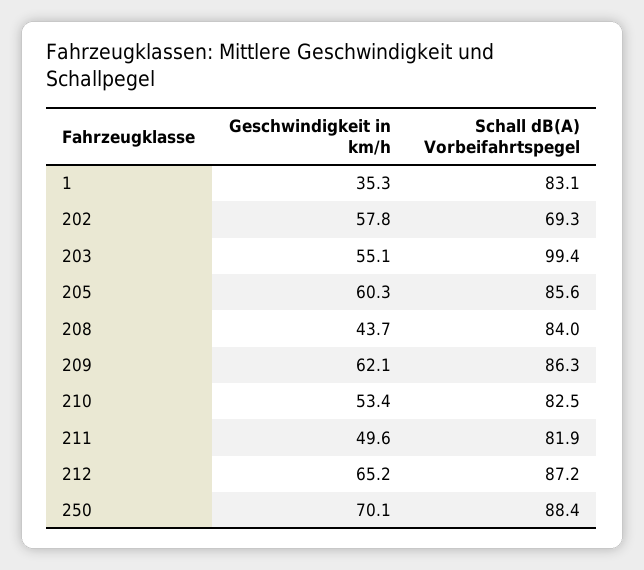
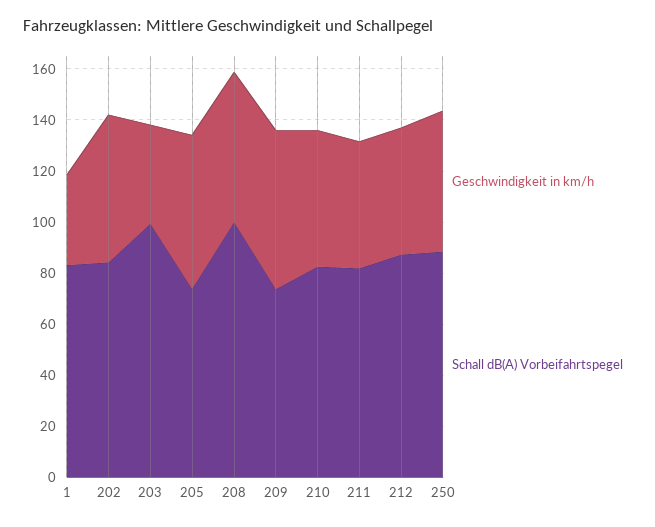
Schall dB(A) Vorbeifahrtspegel, 202: 69.3 -> 85
Geschwindigkeit in km/h, 203: 55.1 -> 40
Schall dB(A) Vorbeifahrtspegel, 205: 85.6 -> 75
Geschwindigkeit in km/h, 208: 43.7 -> 60
Schall dB(A) Vorbeifahrtspegel, 208: 84 -> 100
Schall dB(A) Vorbeifahrtspegel, 209: 86.3 -> 75
Geschwindigkeit in km/h, 212: 65.2 -> 50
Geschwindigkeit in km/h, 250: 70.1 -> 55

